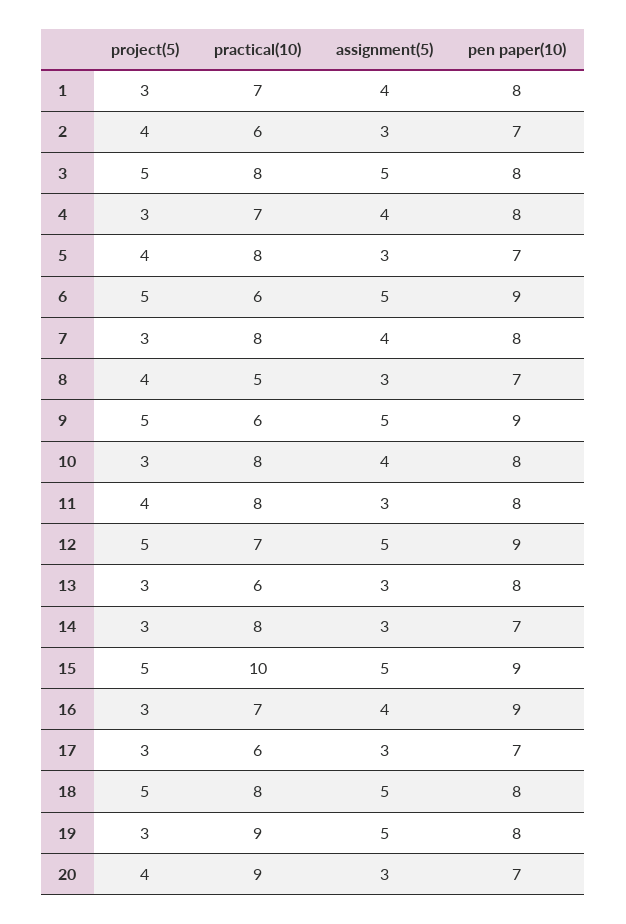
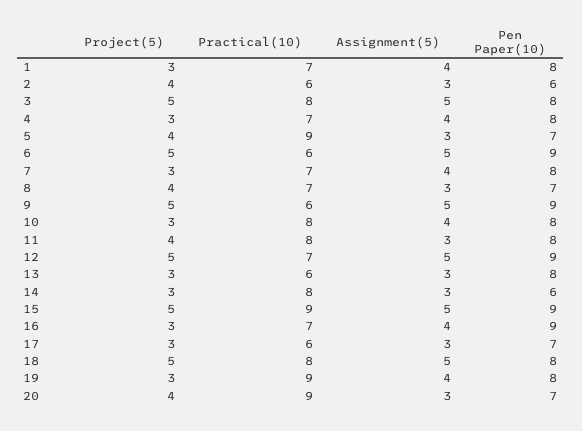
pen paper(10), 2: 7 -> 6
practical(10), 5: 8 -> 9
practical(10), 7: 8 -> 7
practical(10), 8: 5 -> 7
pen paper(10), 14: 7 -> 6
practical(10), 15: 10 -> 9
assignment(5), 19: 5 -> 4

